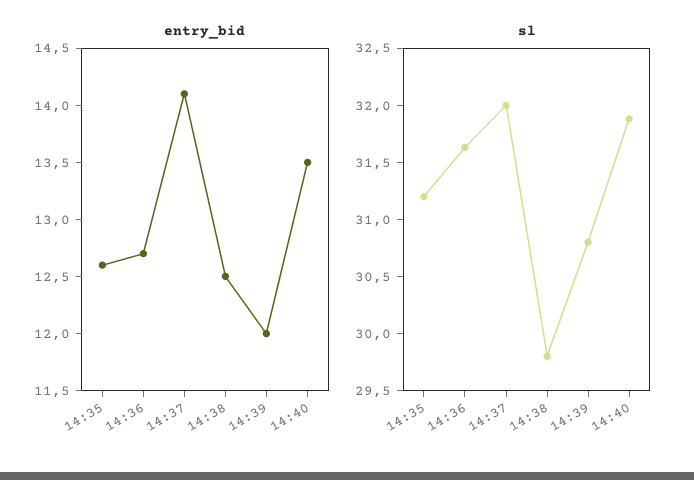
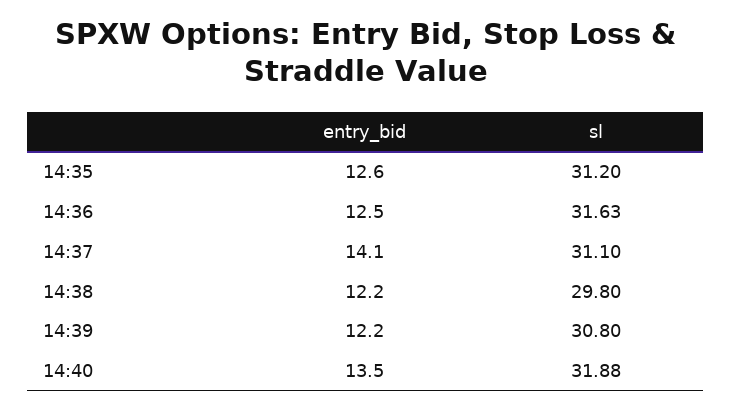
entry_bid, 14:36: 12.7 -> 12.5
entry_bid, 14:38: 12.5 -> 12.2
entry_bid, 14:39: 12 -> 12.2
sl, 14:37: 32 -> 31.1

